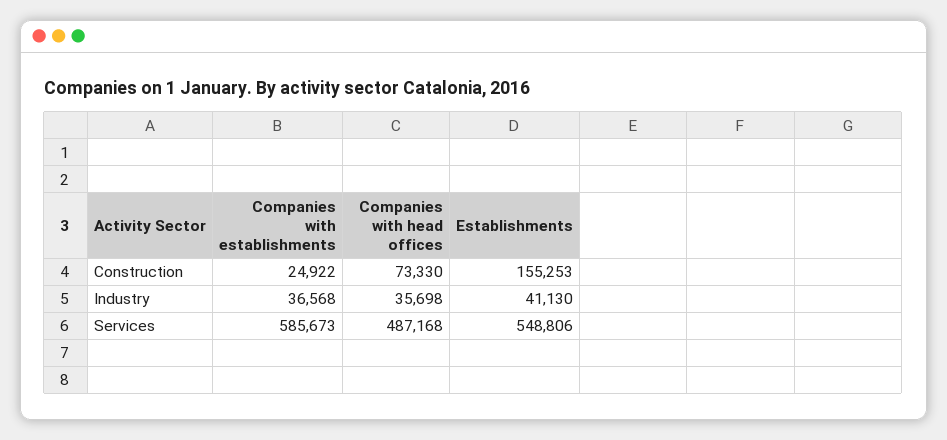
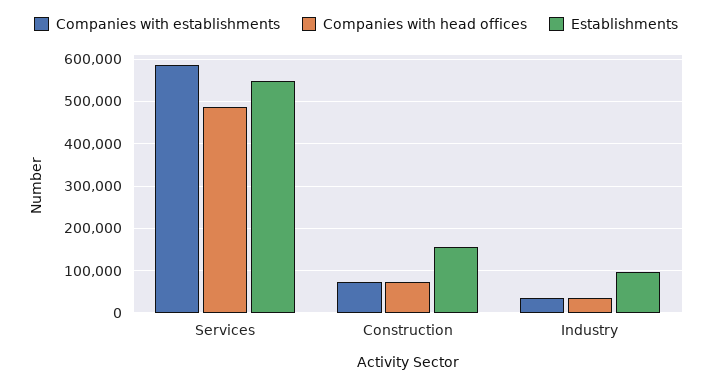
Companies with establishments, Construction: 24922 -> 80000
Establishments, Industry: 41130 -> 100000

